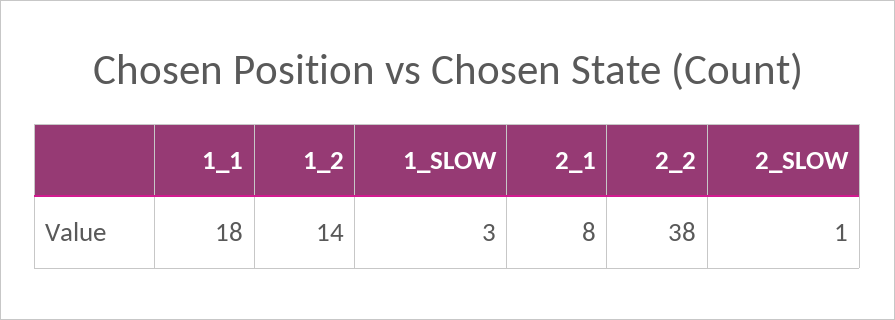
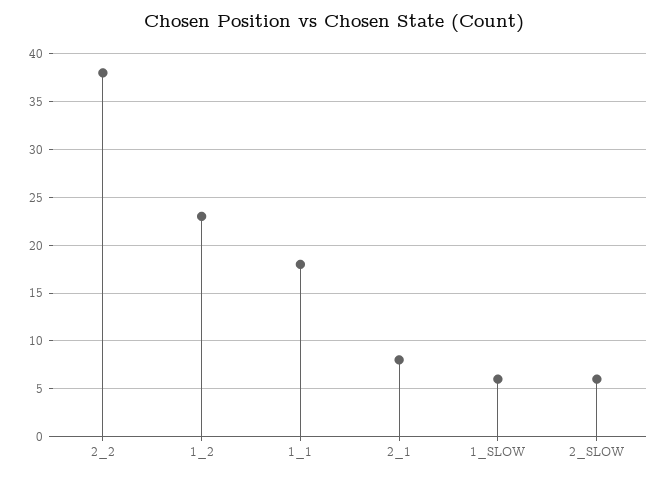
1_2: 14 -> 23
1_SLOW: 3 -> 6
2_SLOW: 1 -> 6

